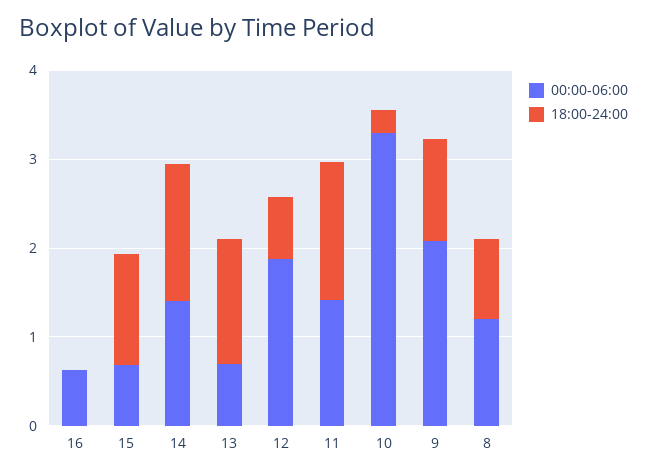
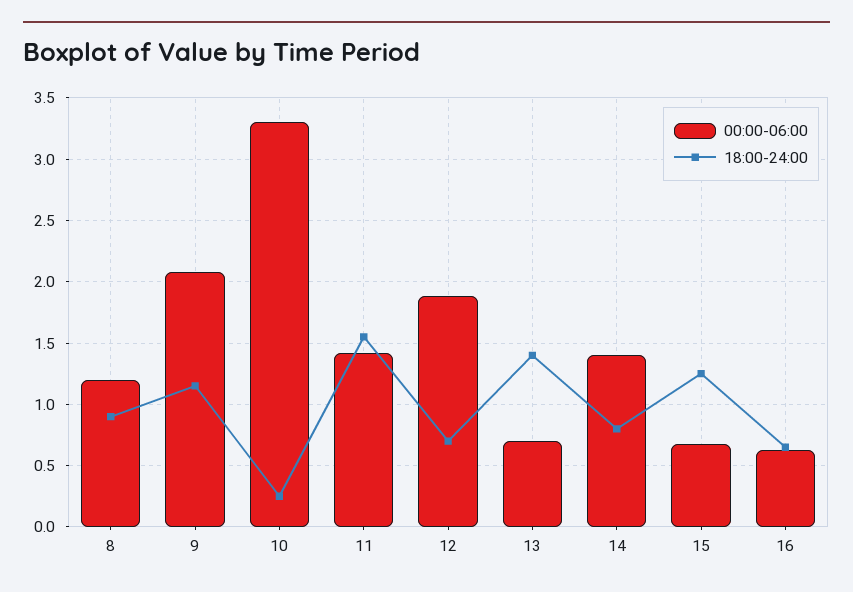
18:00-24:00, 16: 0 -> 0.65
18:00-24:00, 14: 1.6 -> 0.8

